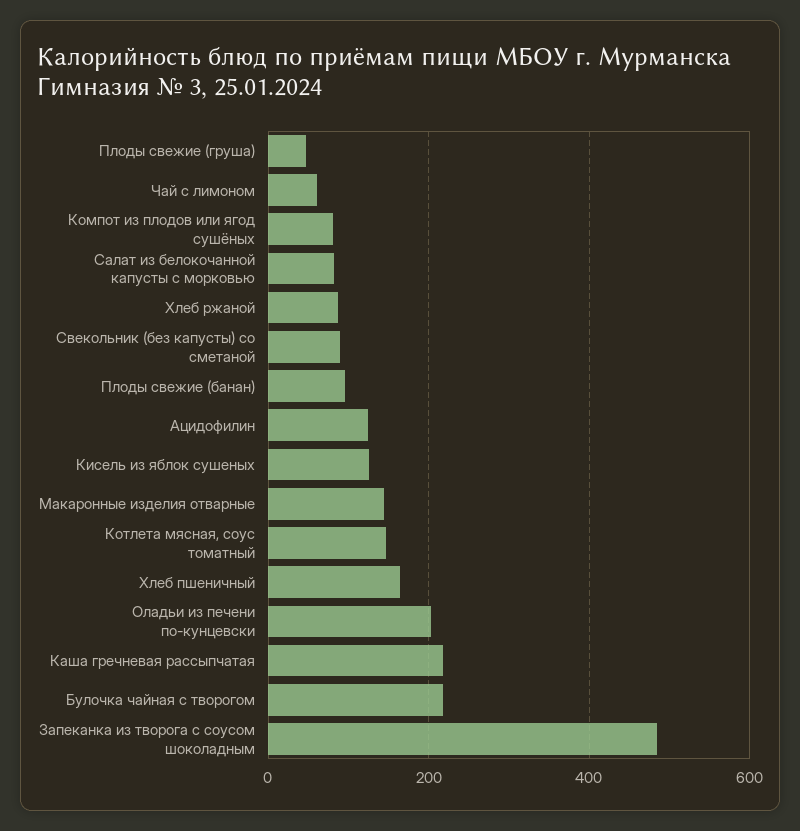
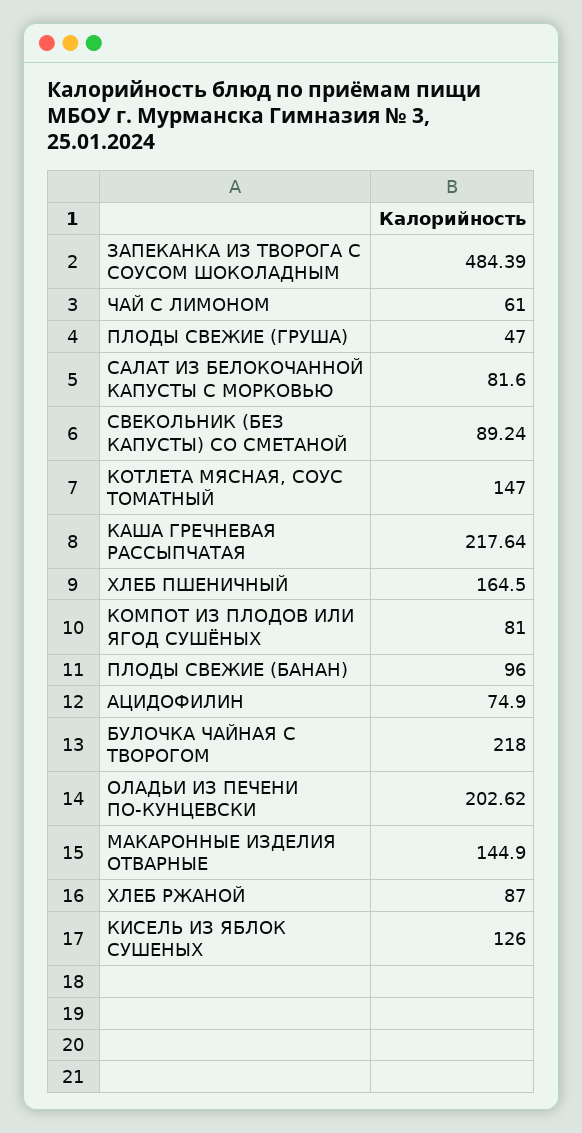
Ацидофилин: 120 -> 74.9

